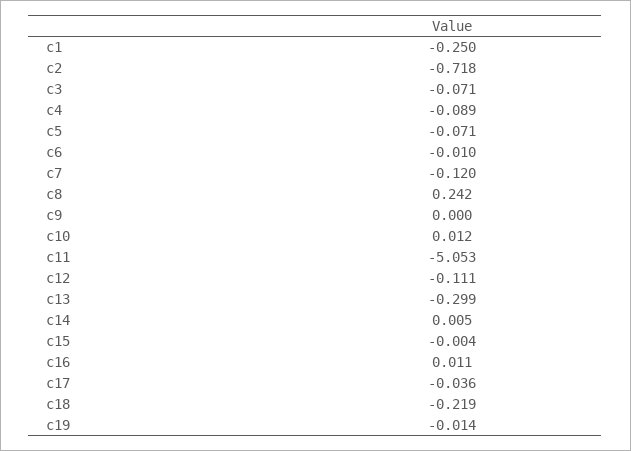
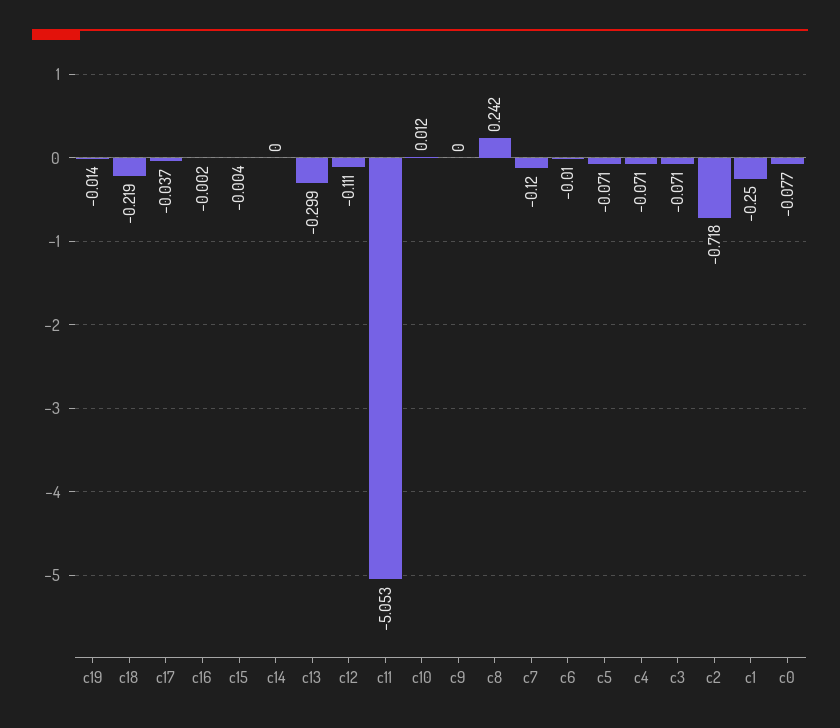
c4: -0.089 -> -0.071
c14: 0.005 -> 0
c16: 0.011 -> -0.002
c17: -0.036 -> -0.037
c0: none -> -0.077

